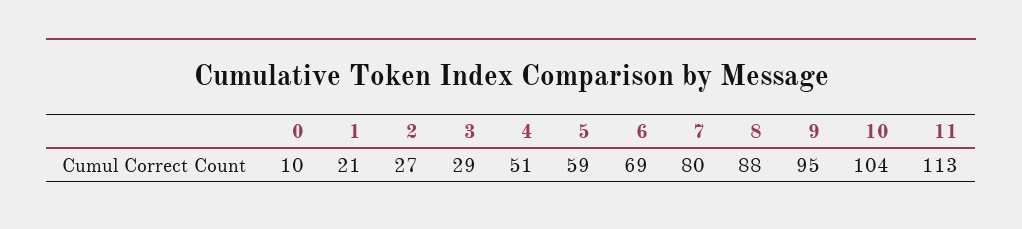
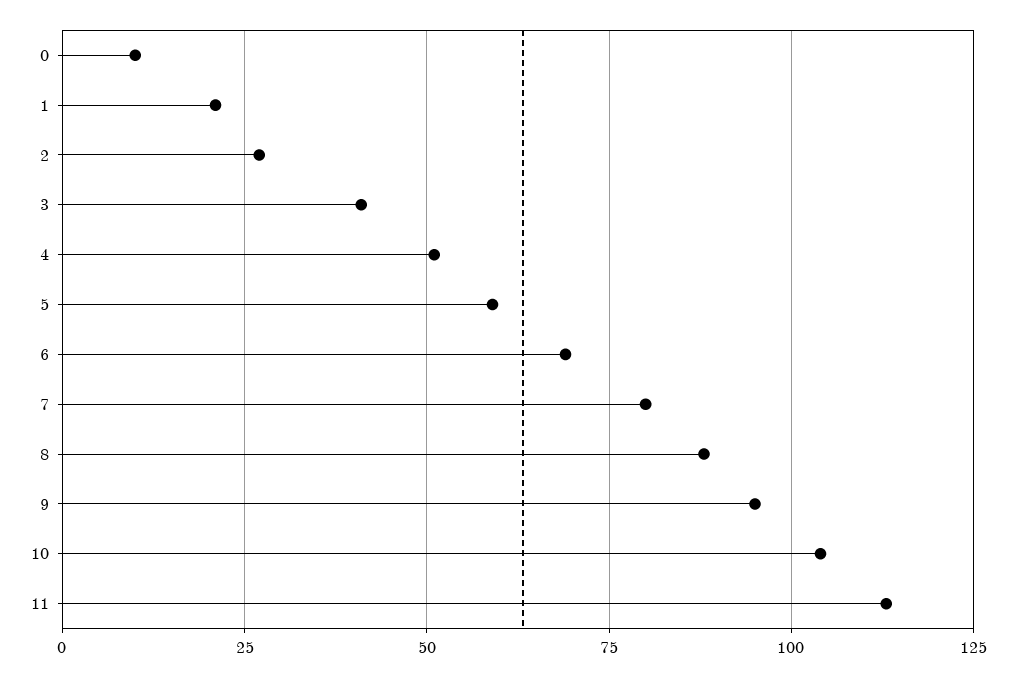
3: 29 -> 40

